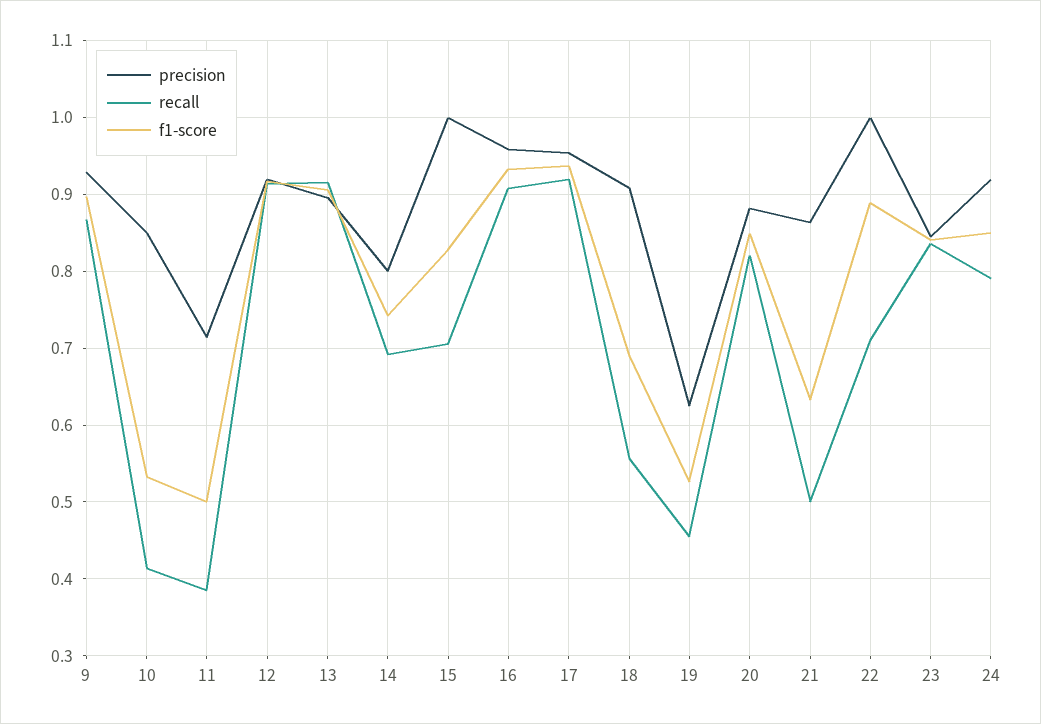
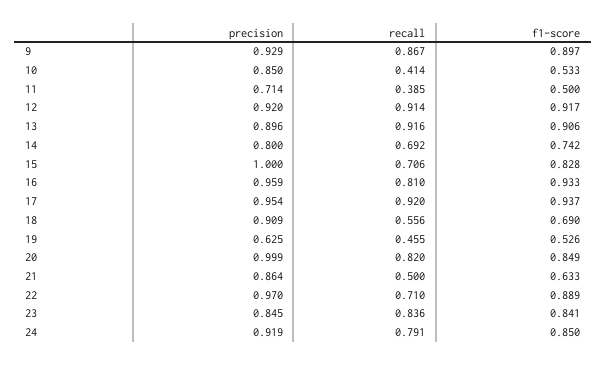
recall, 16: 0.91 -> 0.81
precision, 20: 0.88 -> 0.999
precision, 22: 1 -> 0.97

